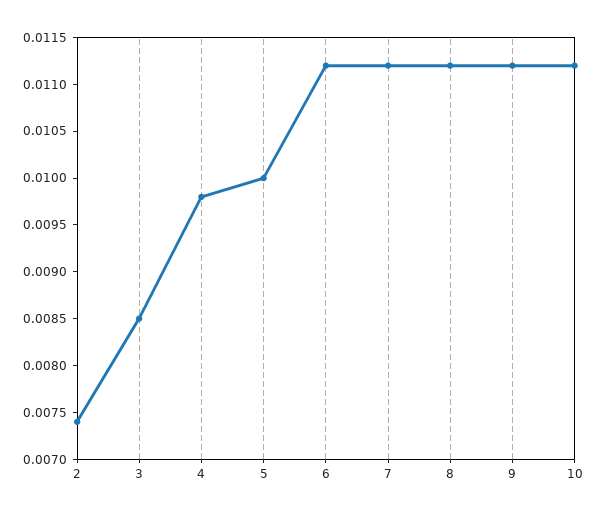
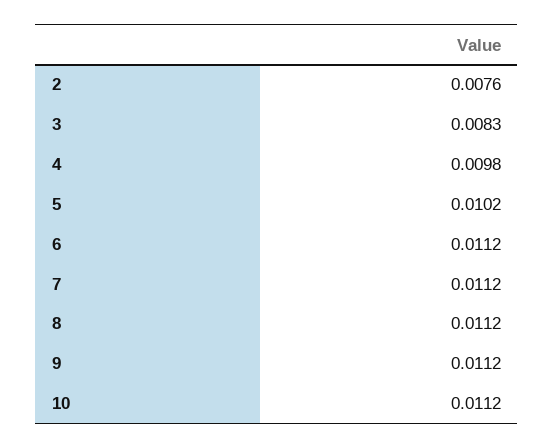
2: 0.0074 -> 0.0076
3: 0.0085 -> 0.0083
5: 0.01 -> 0.0102

